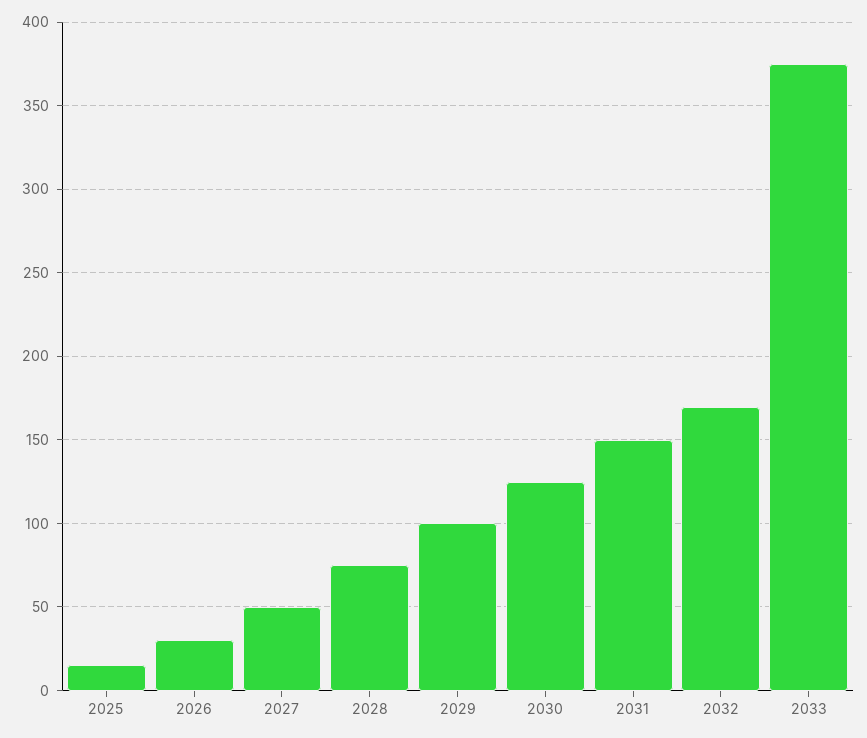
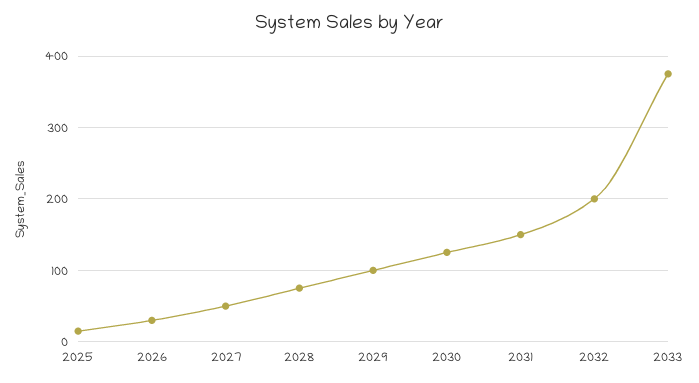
2032: 170 -> 200

